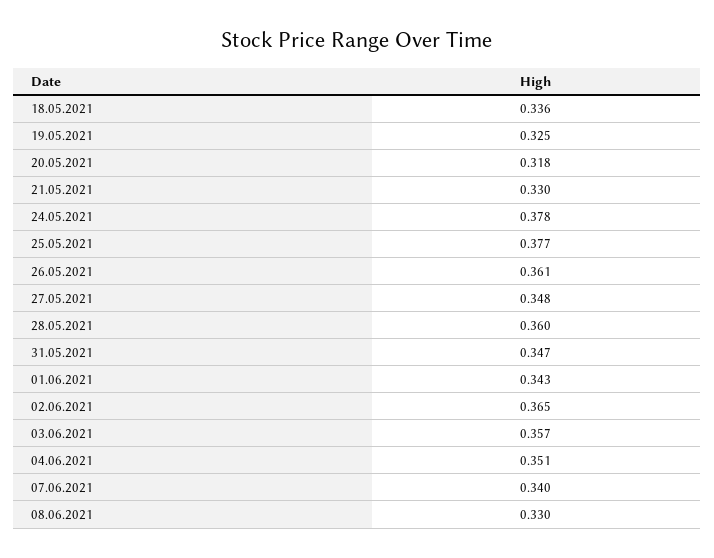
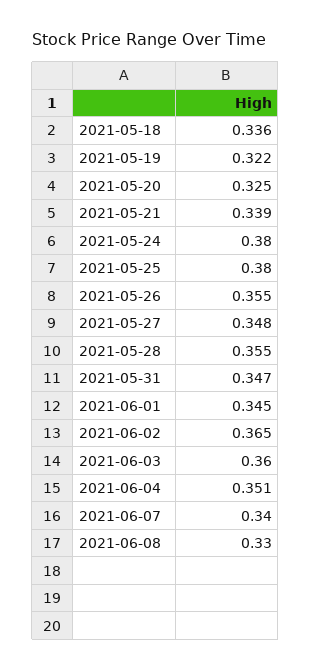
19.05.2021: 0.325 -> 0.322
20.05.2021: 0.318 -> 0.325
21.05.2021: 0.33 -> 0.339
24.05.2021: 0.378 -> 0.38
25.05.2021: 0.377 -> 0.38
26.05.2021: 0.361 -> 0.355
28.05.2021: 0.36 -> 0.355
01.06.2021: 0.343 -> 0.345
03.06.2021: 0.357 -> 0.36

